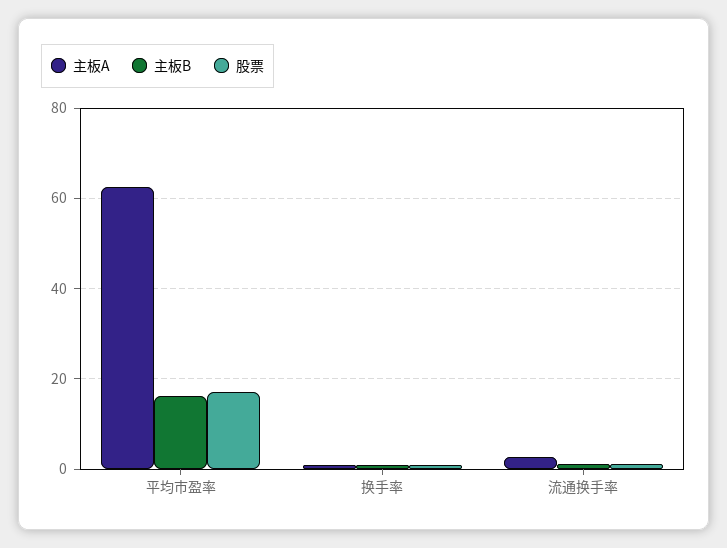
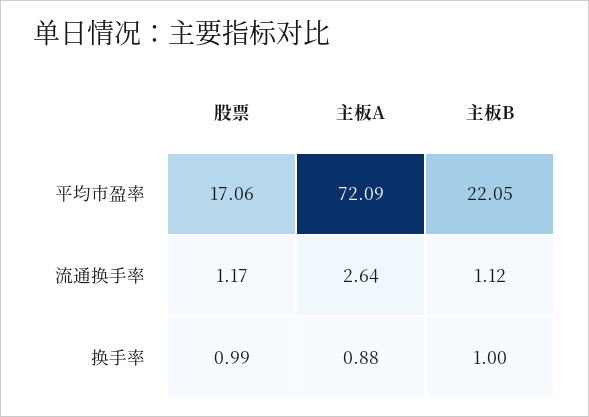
主板A, 平均市盈率: 62 -> 72.09
主板B, 平均市盈率: 16 -> 22.05

